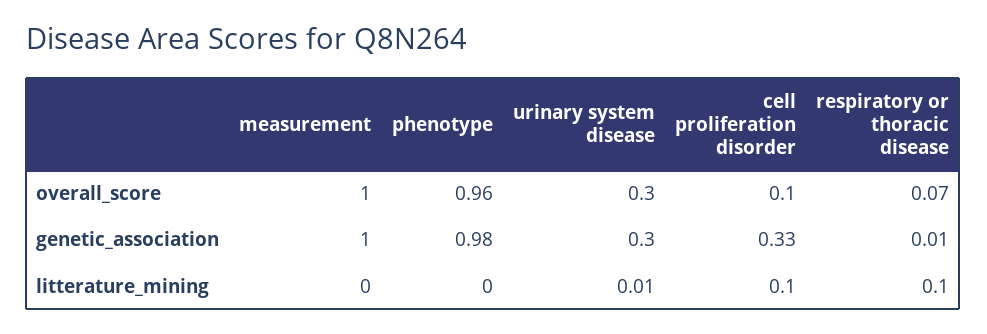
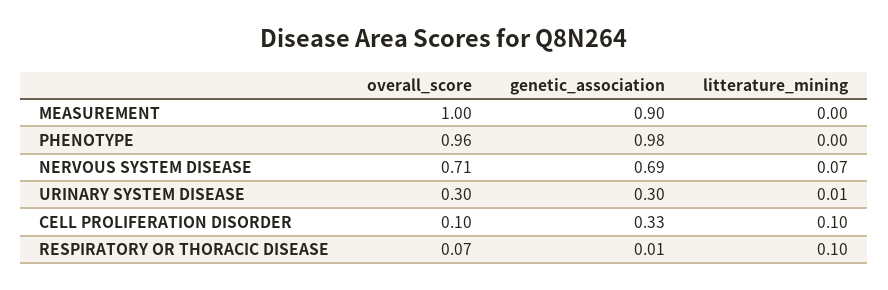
measurement, genetic_association: 1 -> 0.9
NERVOUS SYSTEM DISEASE, overall_score: none -> 0.71
NERVOUS SYSTEM DISEASE, genetic_association: none -> 0.69
NERVOUS SYSTEM DISEASE, litterature_mining: none -> 0.07

